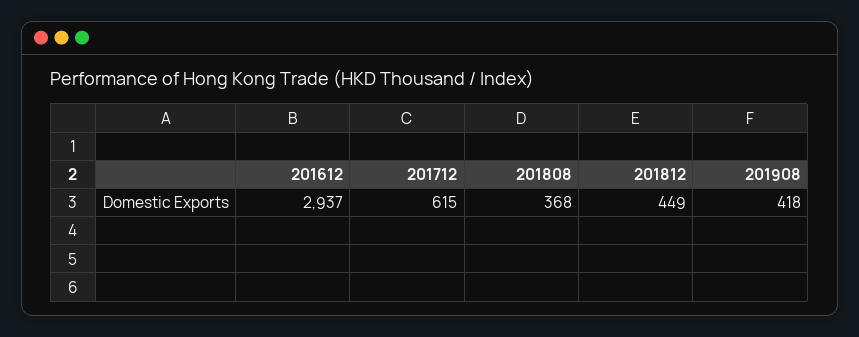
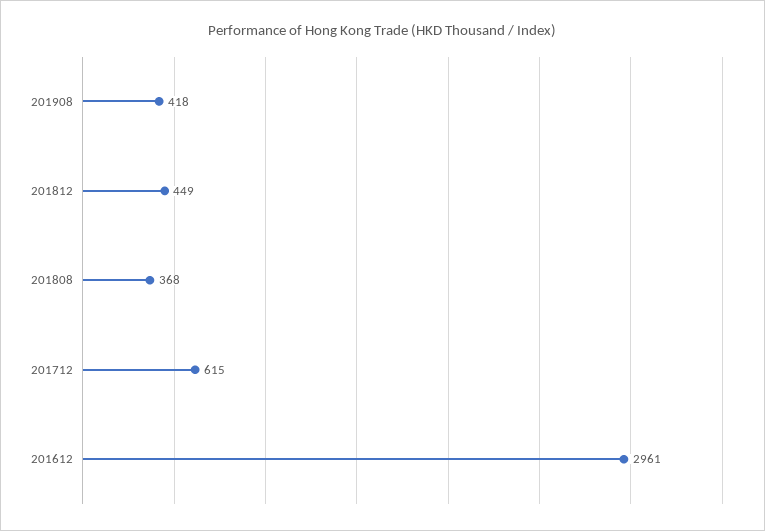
201612: 2937 -> 2961

